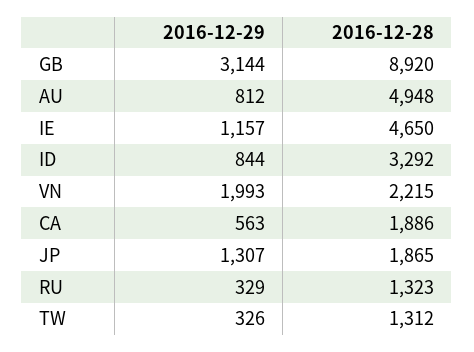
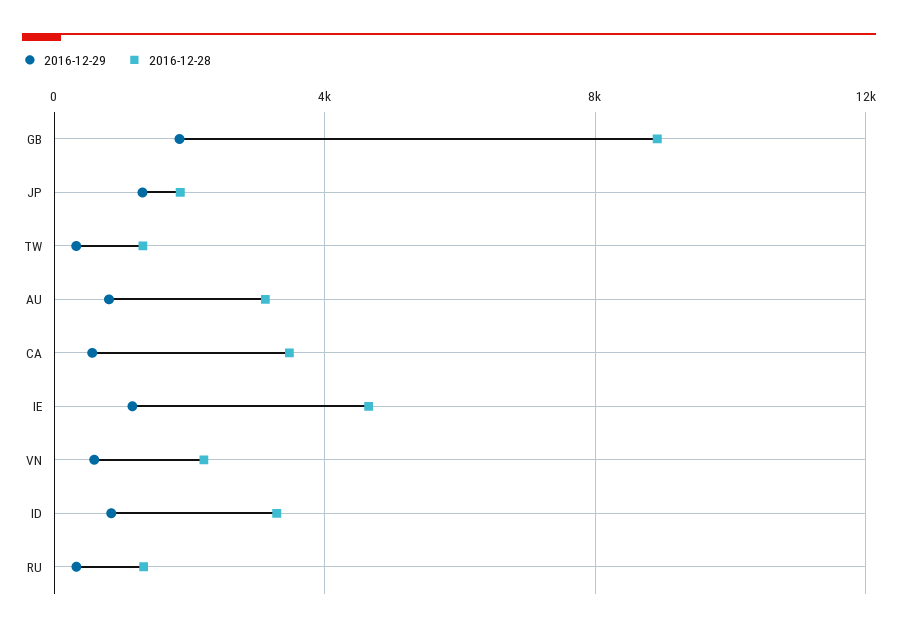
2016-12-29, GB: 3144 -> 2000
2016-12-28, AU: 4948 -> 3000
2016-12-29, VN: 1993 -> 500
2016-12-28, CA: 1886 -> 3500

